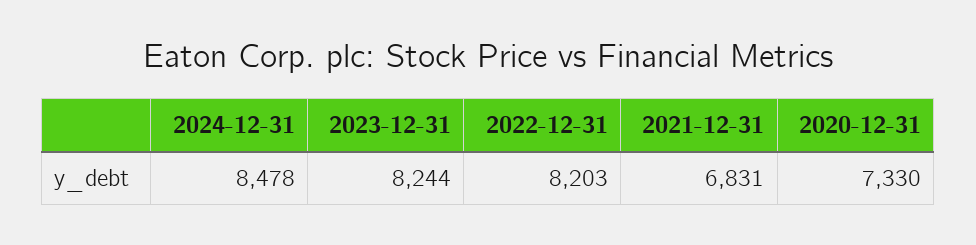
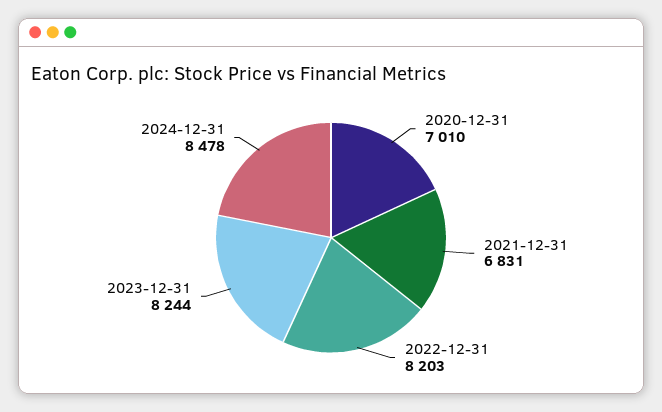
2020-12-31: 7330 -> 7010

